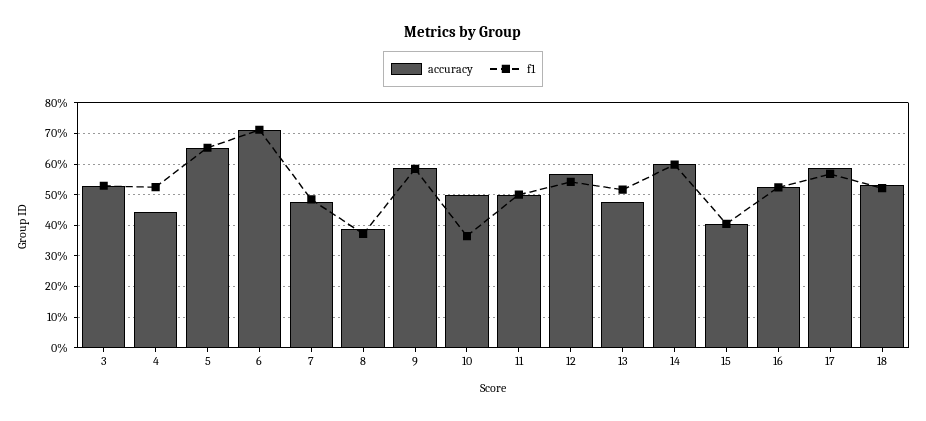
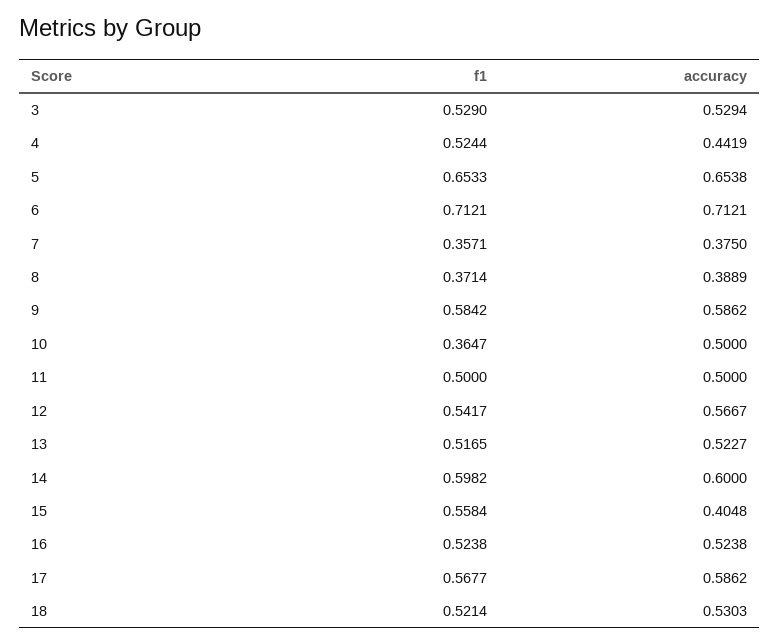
accuracy, 7: 0.48 -> 0.375
f1, 7: 0.48 -> 0.3571
accuracy, 13: 0.48 -> 0.5227
f1, 15: 0.4 -> 0.5584

